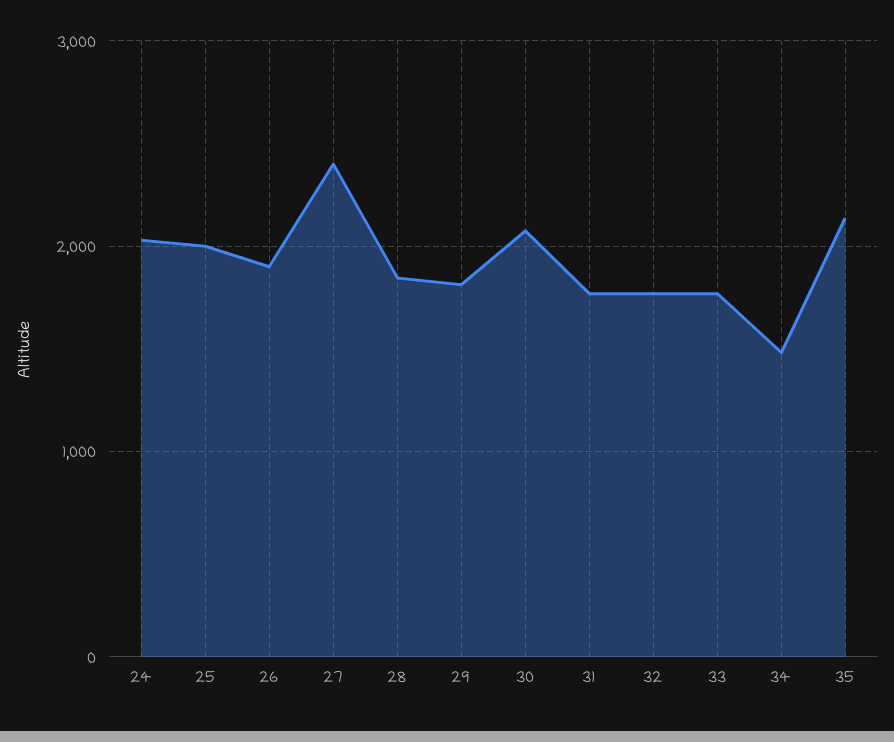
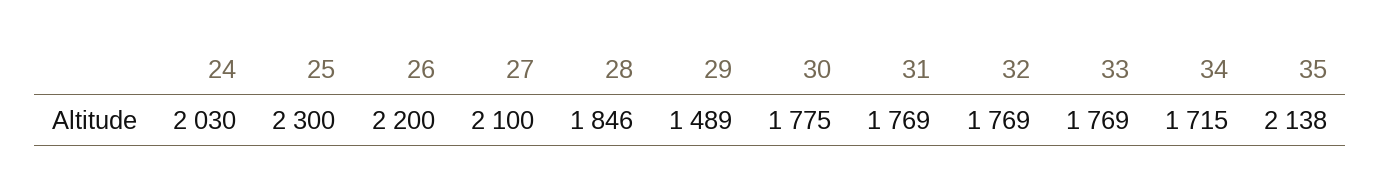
25: 2000 -> 2300
26: 1900 -> 2200
27: 2400 -> 2100
29: 1800 -> 1489
30: 2100 -> 1775
34: 1500 -> 1715

